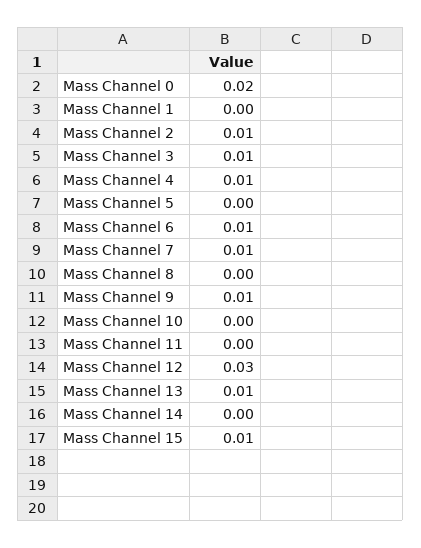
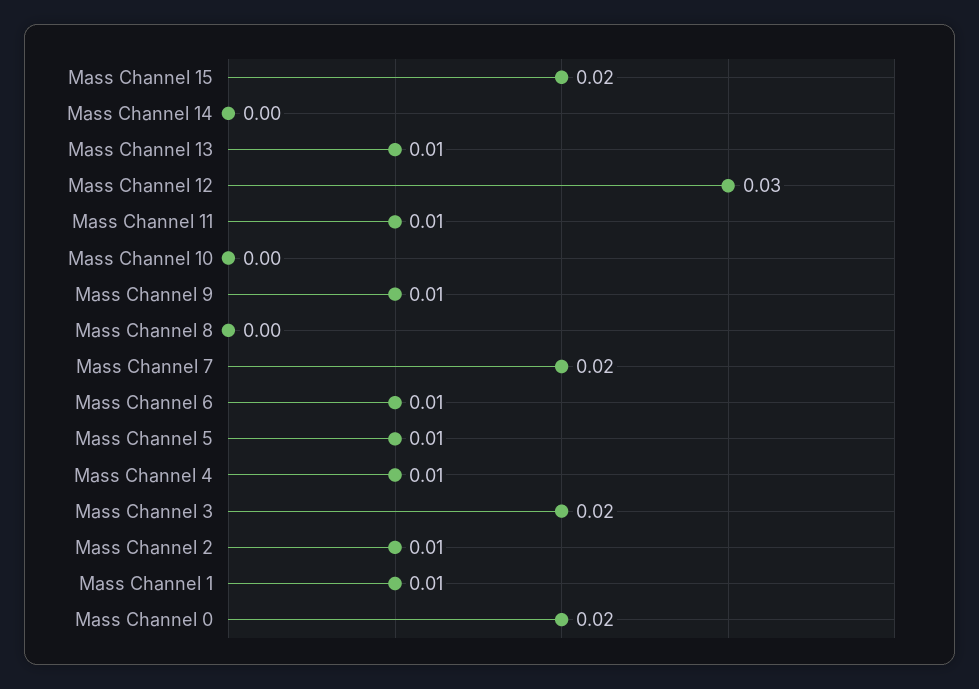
Mass Channel 1: 0 -> 0.01
Mass Channel 3: 0.01 -> 0.02
Mass Channel 5: 0 -> 0.01
Mass Channel 7: 0.01 -> 0.02
Mass Channel 11: 0 -> 0.01
Mass Channel 15: 0.01 -> 0.02

